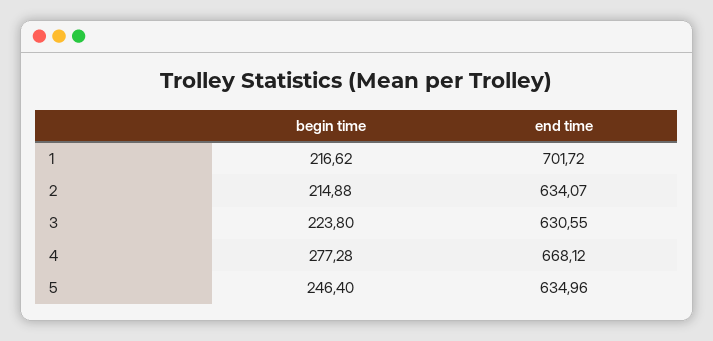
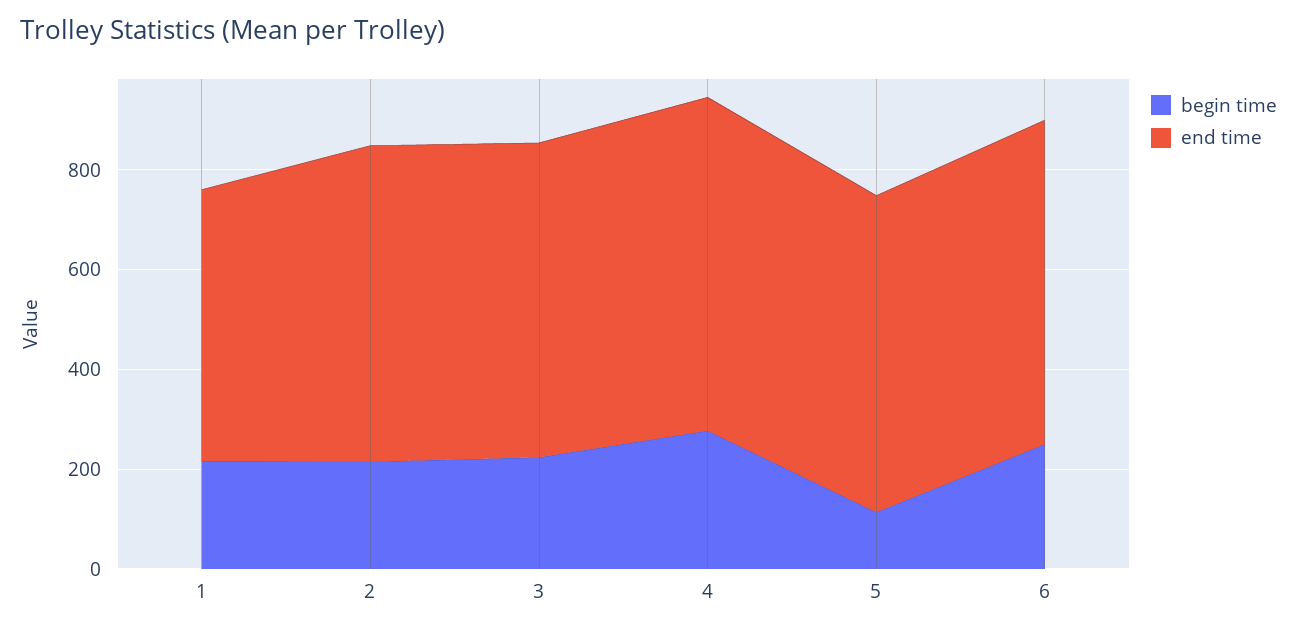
end time, 1: 701.72 -> 550
begin time, 5: 246.4 -> 100
begin time, 6: none -> 250
end time, 6: none -> 650

